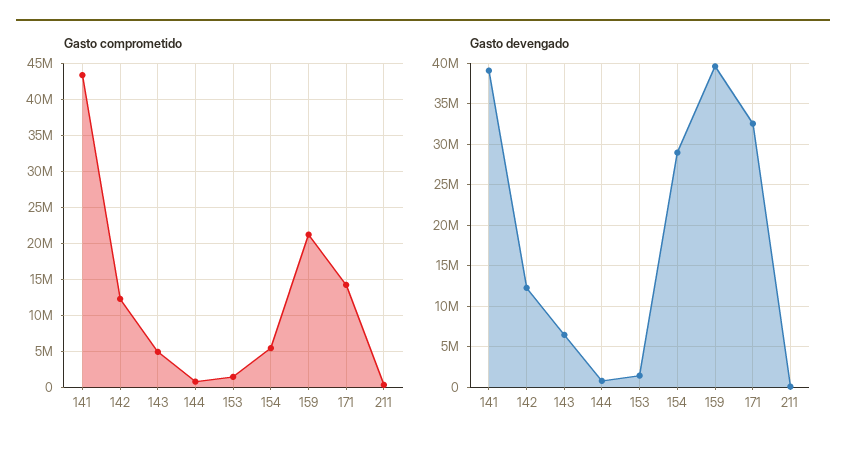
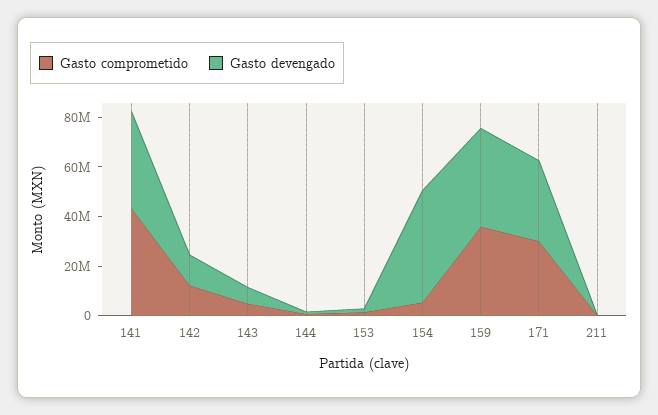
Gasto comprometido, 159: 21000000 -> 35000000
Gasto comprometido, 171: 14000000 -> 30000000
Gasto devengado, 154: 29000000 -> 45000000

